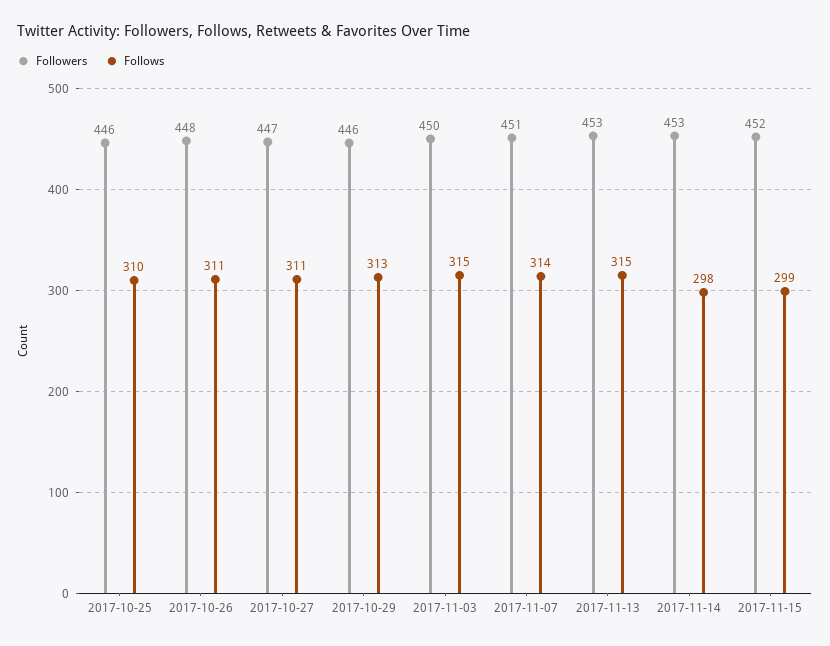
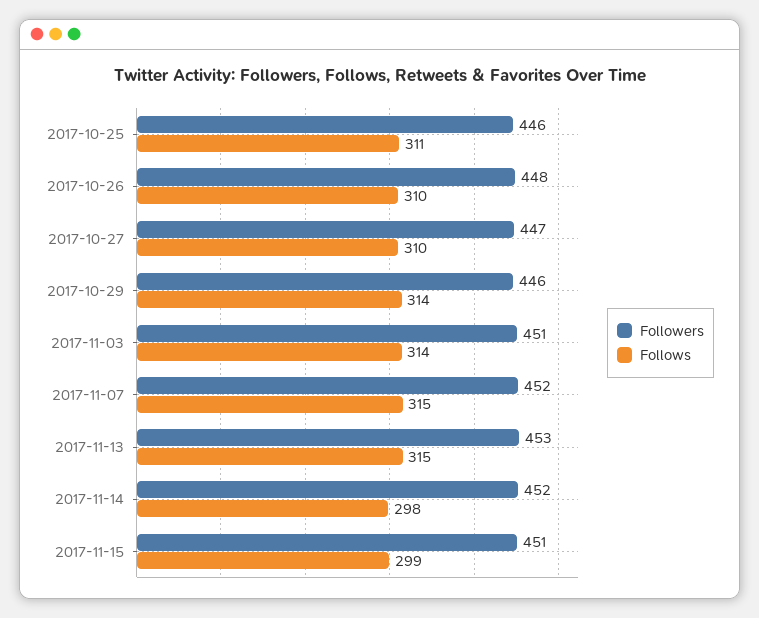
Follows, 2017-10-25: 310 -> 311
Follows, 2017-10-26: 311 -> 310
Follows, 2017-10-27: 311 -> 310
Follows, 2017-10-29: 313 -> 314
Followers, 2017-11-03: 450 -> 451
Follows, 2017-11-03: 315 -> 314
Followers, 2017-11-07: 451 -> 452
Follows, 2017-11-07: 314 -> 315
Followers, 2017-11-14: 453 -> 452
Followers, 2017-11-15: 452 -> 451

